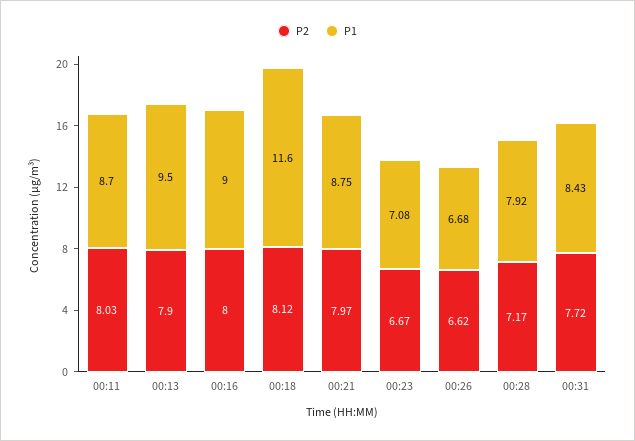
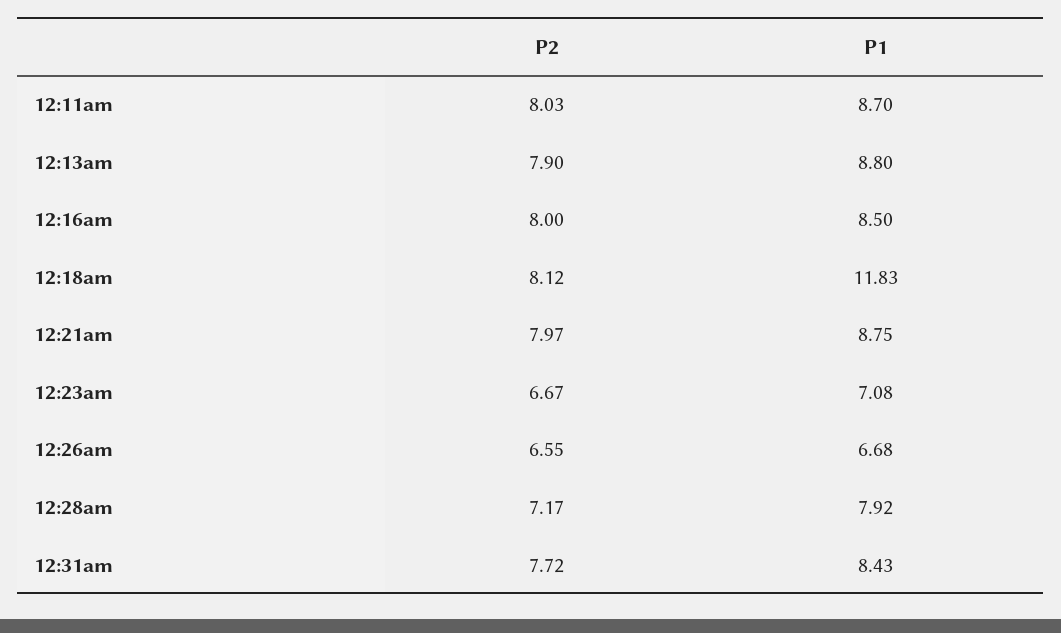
P1, 00:13: 9.5 -> 8.8
P1, 00:16: 9 -> 8.5
P1, 00:18: 11.6 -> 11.83
P2, 00:26: 6.62 -> 6.55

